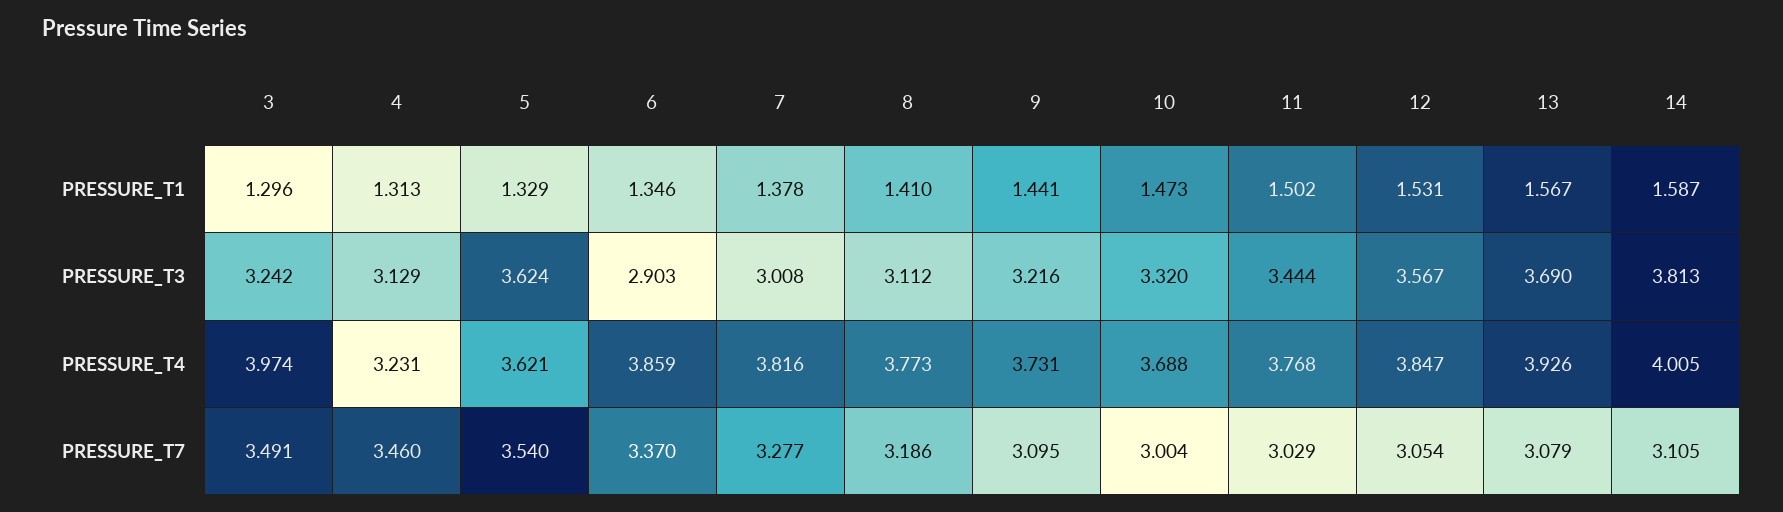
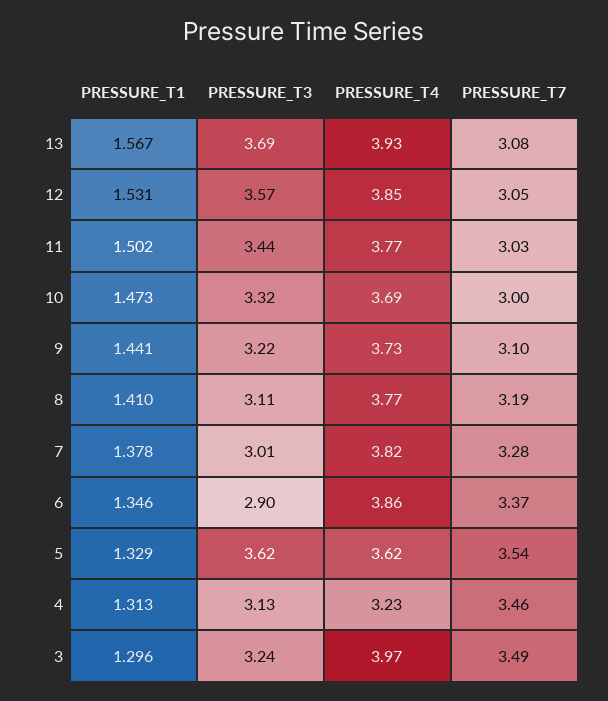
14, PRESSURE_T1: 1.587 -> none
14, PRESSURE_T3: 3.813 -> none
14, PRESSURE_T4: 4.005 -> none
14, PRESSURE_T7: 3.105 -> none

